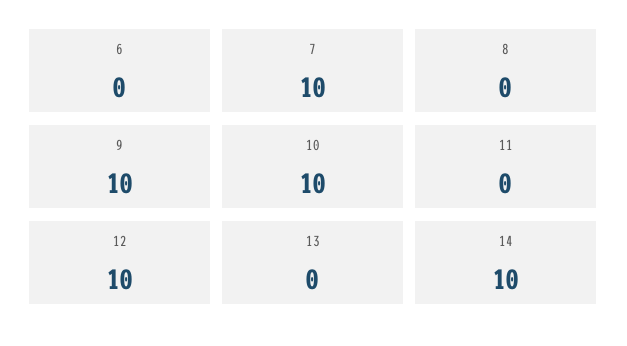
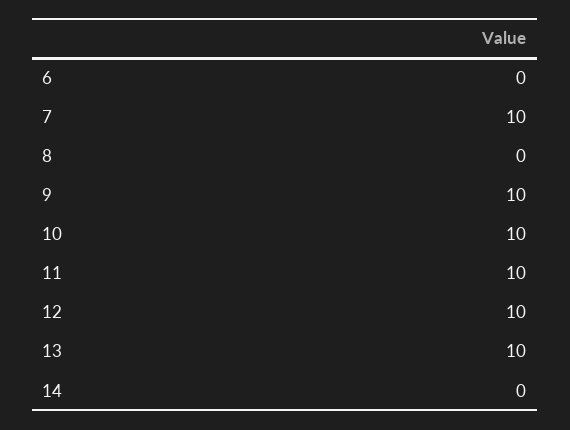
11: 0 -> 10
13: 0 -> 10
14: 10 -> 0

